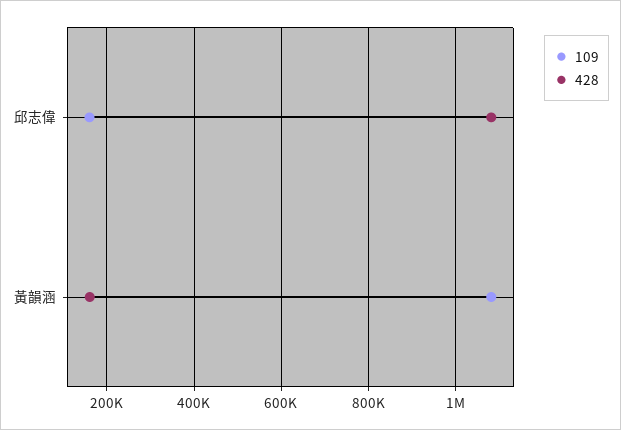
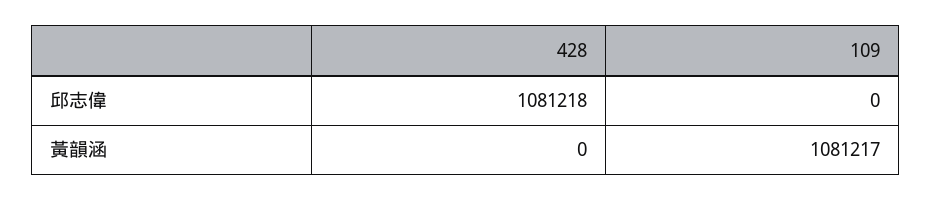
109, 邱志偉: 160000 -> 0
428, 黃韻涵: 160000 -> 0

